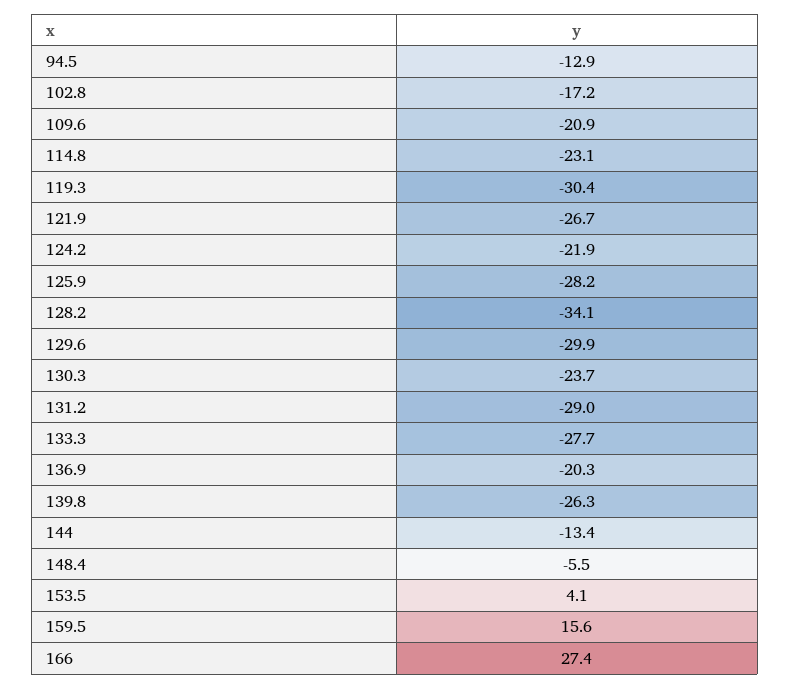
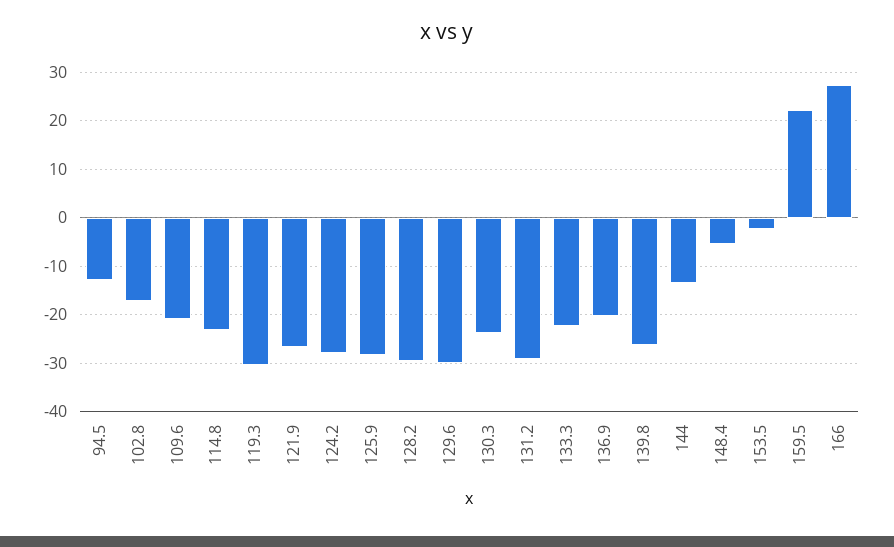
124.2: -21.9 -> -28
128.2: -34.1 -> -30
133.3: -27.7 -> -22
153.5: 4.1 -> -2
159.5: 15.6 -> 22

